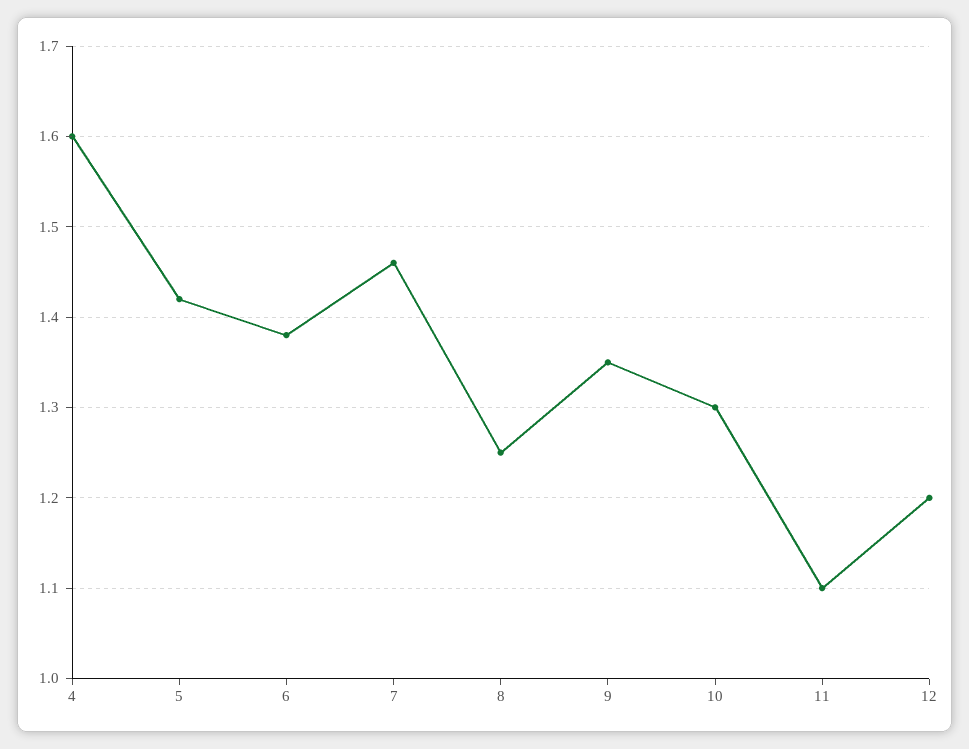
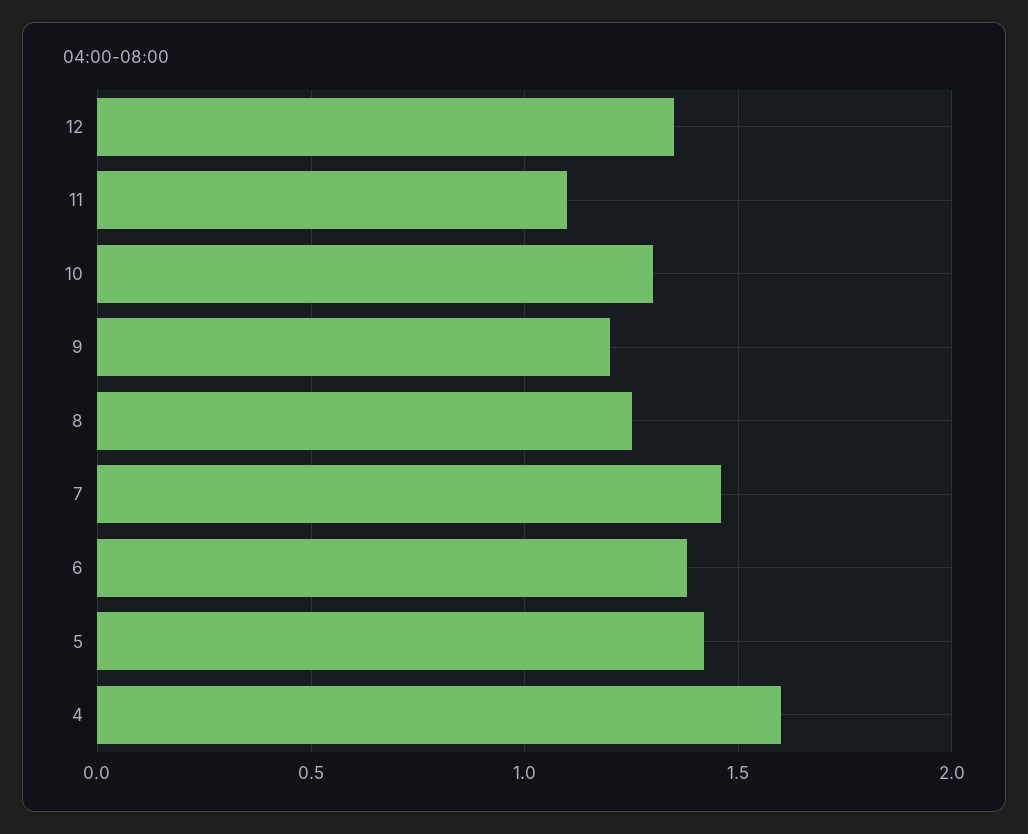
9: 1.35 -> 1.2
12: 1.2 -> 1.35

